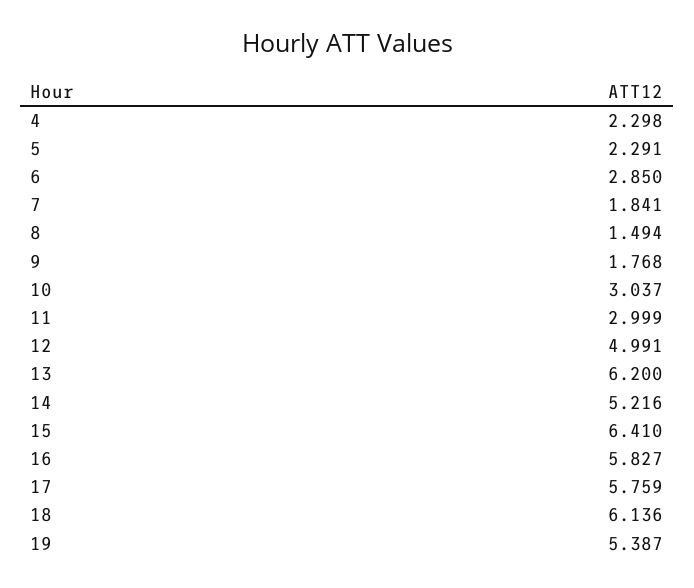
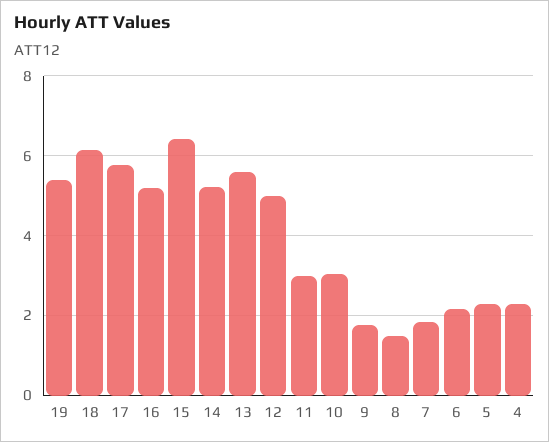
6: 2.85 -> 2.2
13: 6.2 -> 5.6
16: 5.827 -> 5.2

